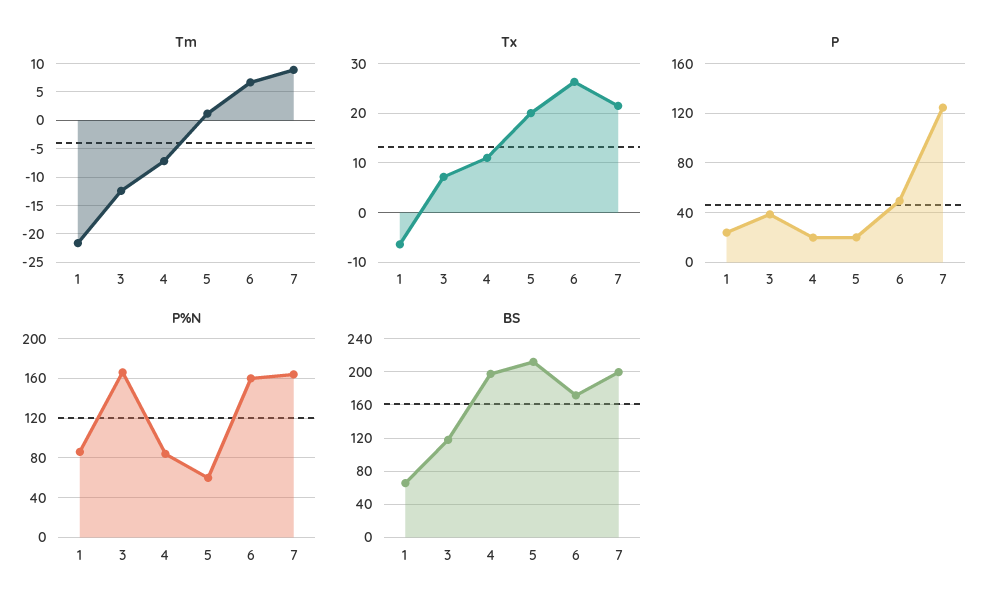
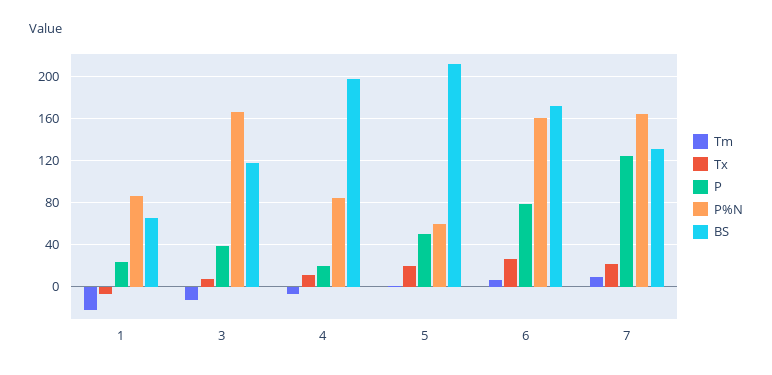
P, 5: 20 -> 50
P, 6: 50 -> 80
BS, 7: 200 -> 130

